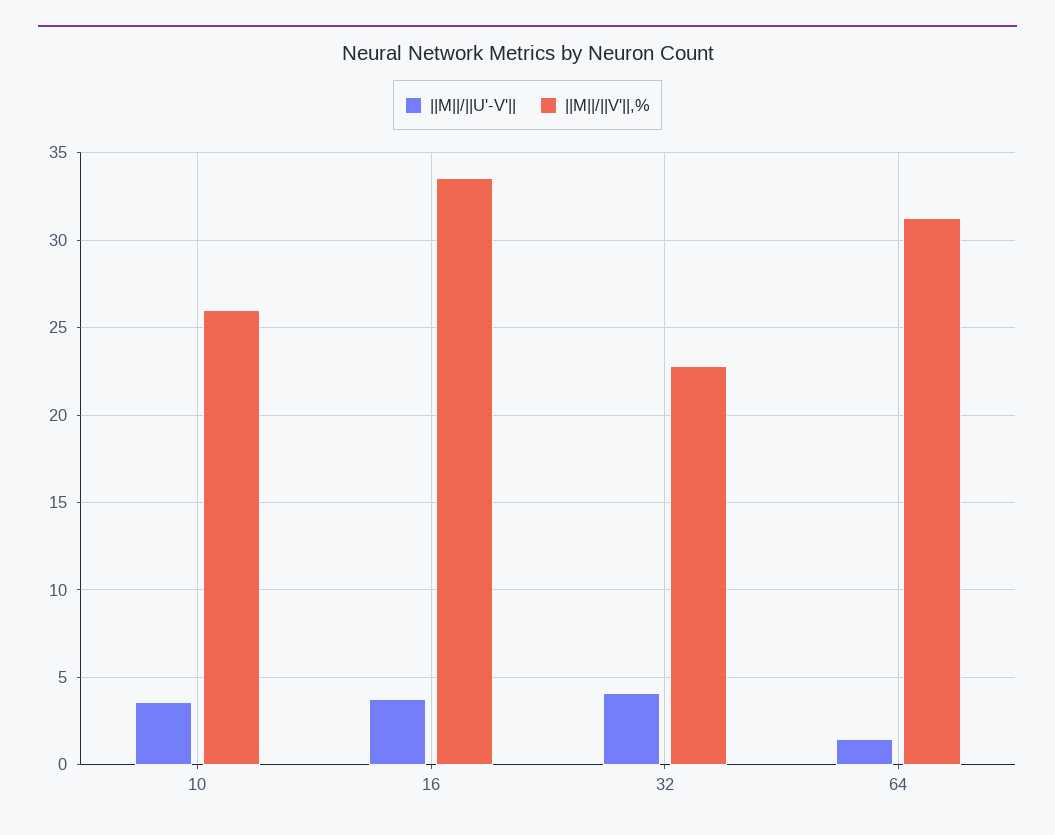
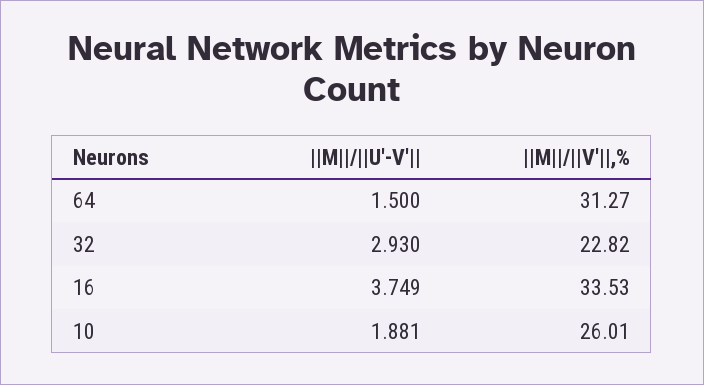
||M||/||U'-V'||, 10: 3.5 -> 1.881
||M||/||U'-V'||, 32: 4 -> 2.93

